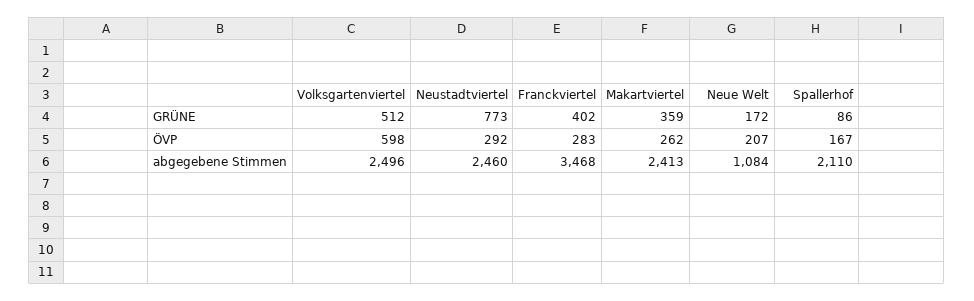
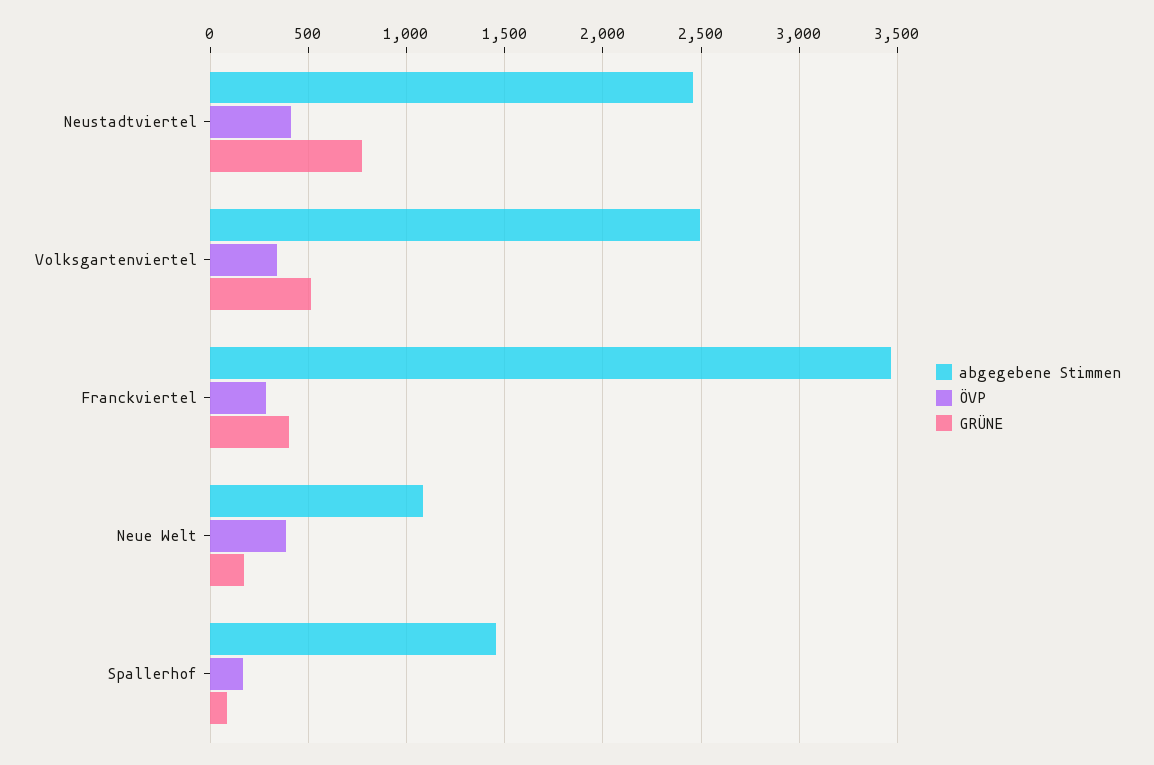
GRÜNE, Makartviertel: 359 -> none
ÖVP, Volksgartenviertel: 598 -> 350
ÖVP, Neustadtviertel: 292 -> 400
ÖVP, Makartviertel: 262 -> none
ÖVP, Neue Welt: 207 -> 400
abgegebene Stimmen, Makartviertel: 2413 -> none
abgegebene Stimmen, Spallerhof: 2110 -> 1450

